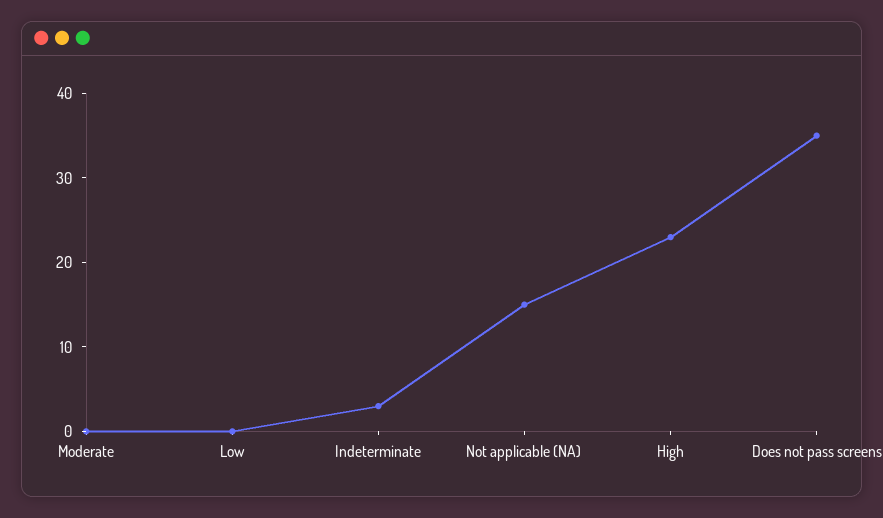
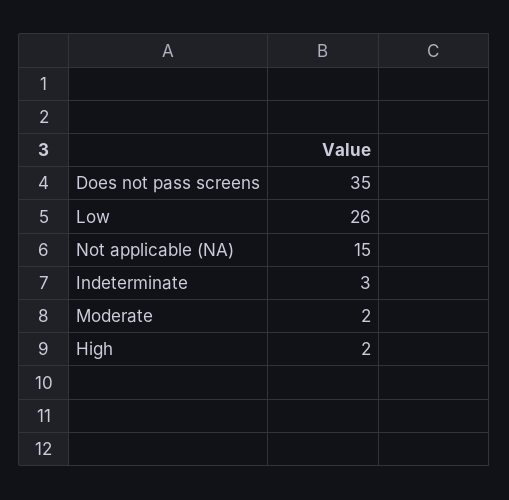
Moderate: 0 -> 2
Low: 0 -> 26
High: 23 -> 2

